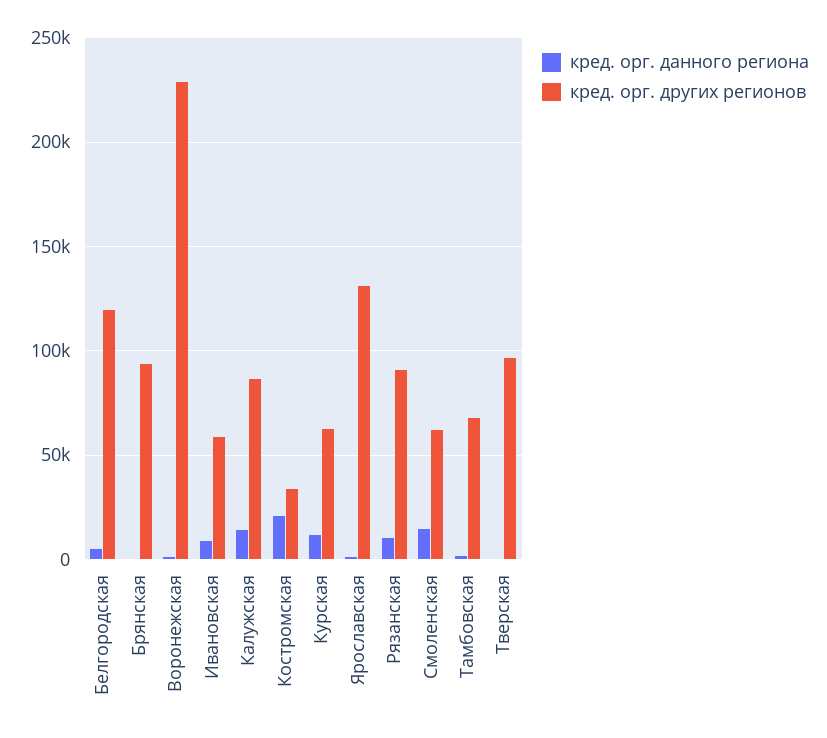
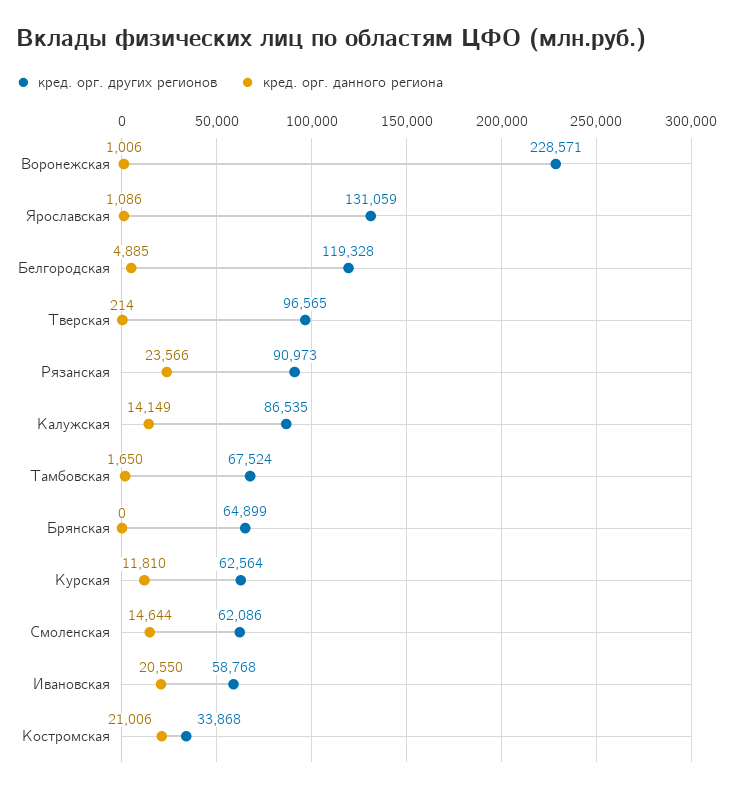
кред. орг. других регионов, Брянская: 95000 -> 64899
кред. орг. данного региона, Ивановская: 10000 -> 20550
кред. орг. данного региона, Рязанская: 10000 -> 23566

